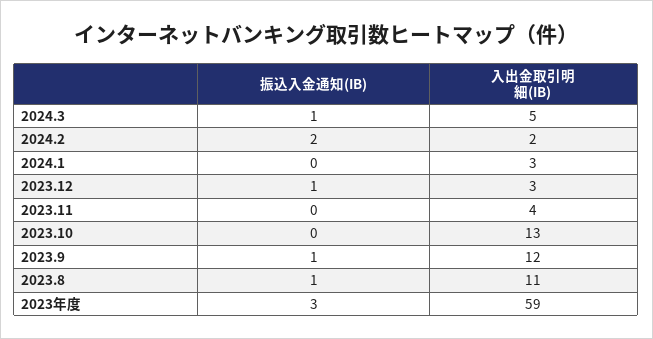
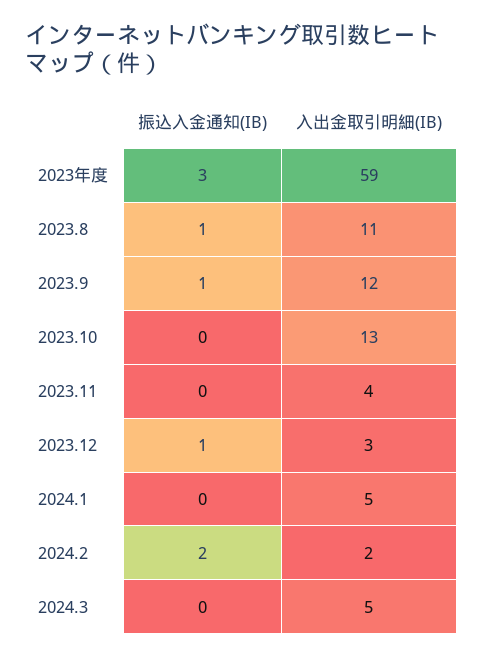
振込入金通知(IB), 2024.3: 1 -> 0
入出金取引明細(IB), 2024.1: 3 -> 5

